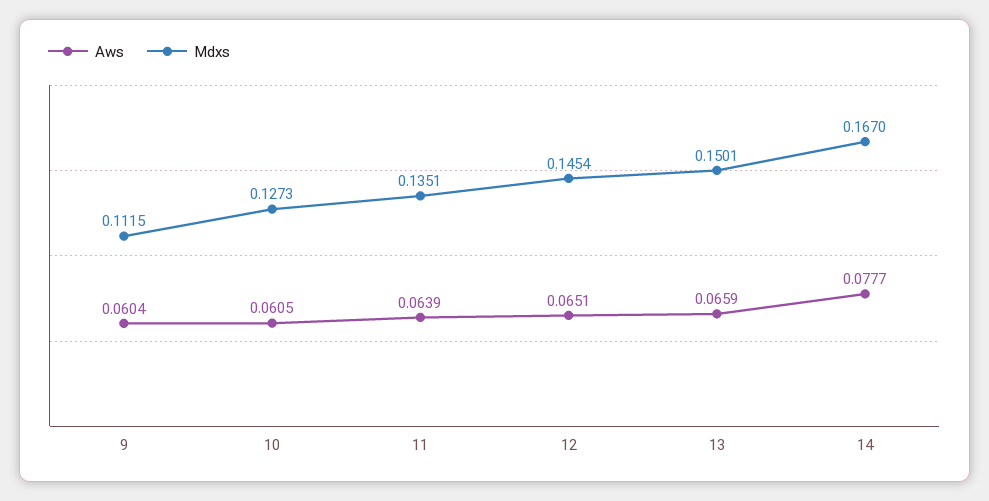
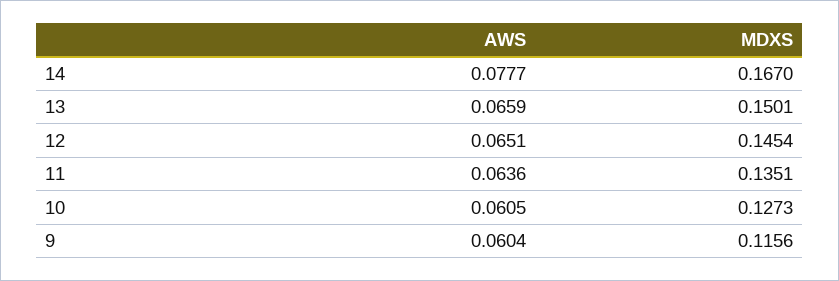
Mdxs, 9: 0.1115 -> 0.1156
Aws, 11: 0.0639 -> 0.0636

